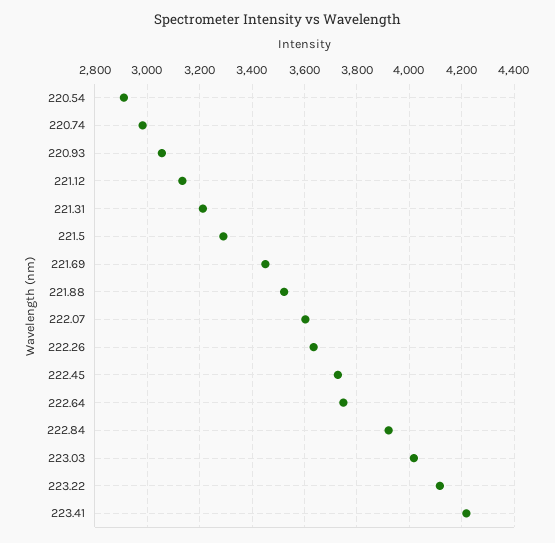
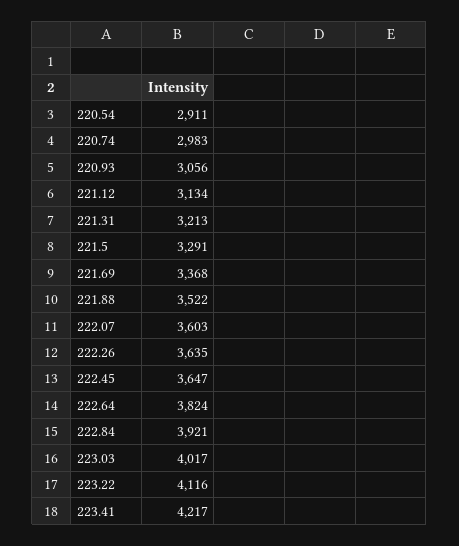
221.69: 3450 -> 3368
222.45: 3725 -> 3647
222.64: 3750 -> 3824

